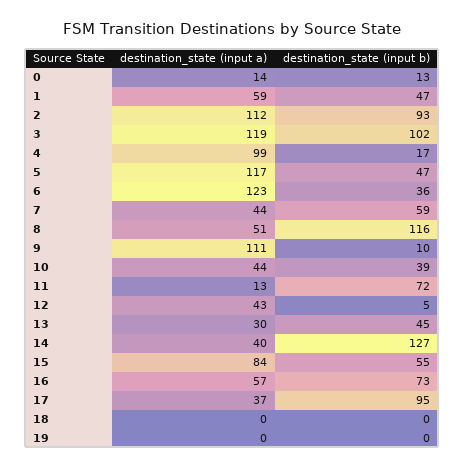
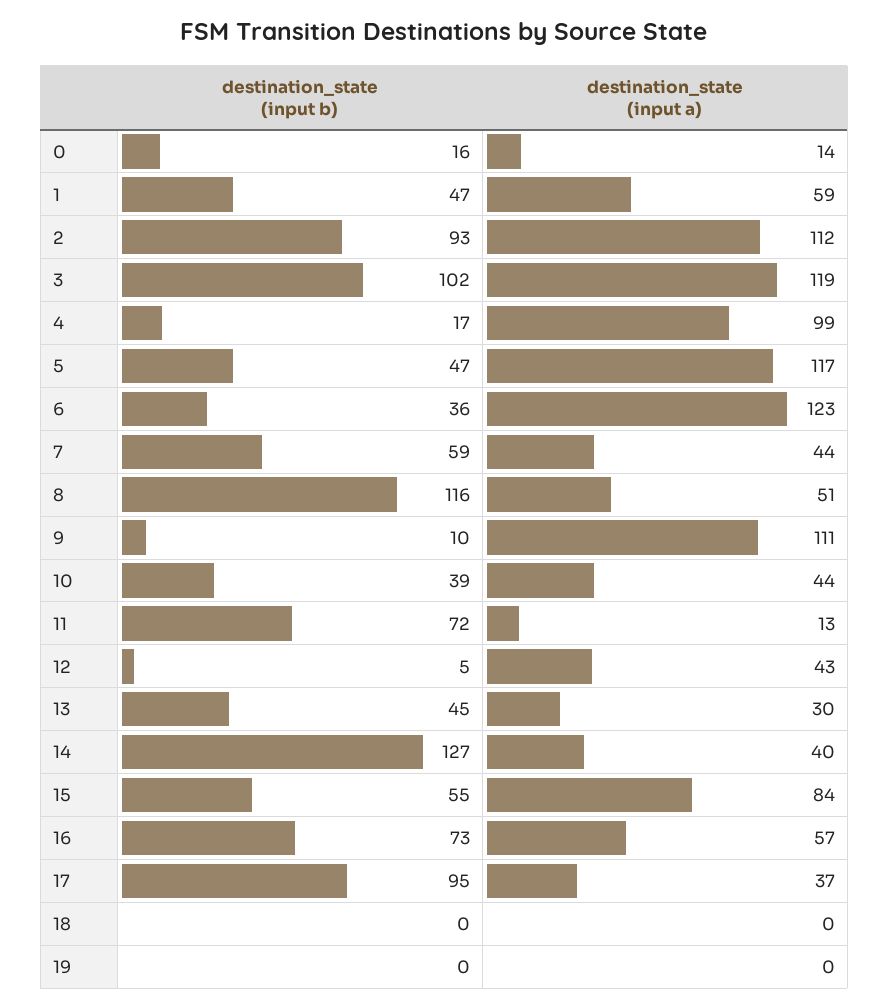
destination_state (input b), 0: 13 -> 16

